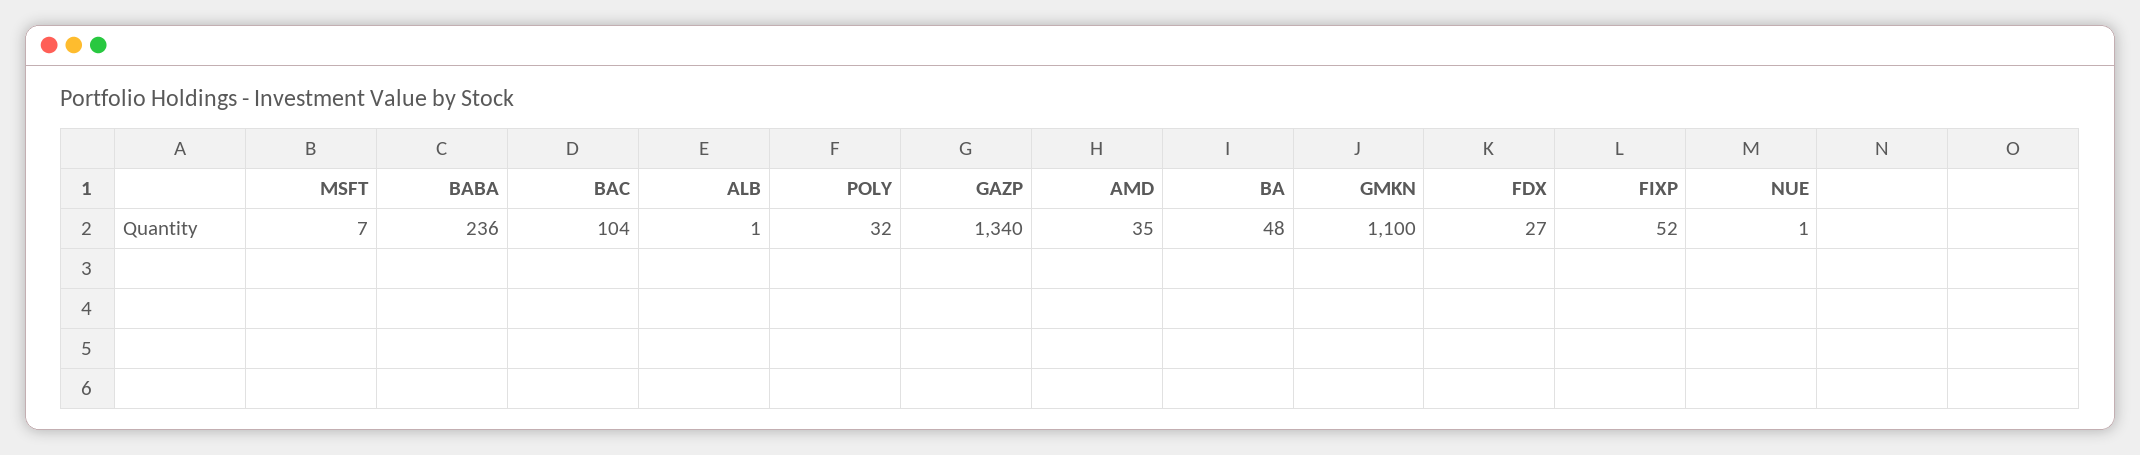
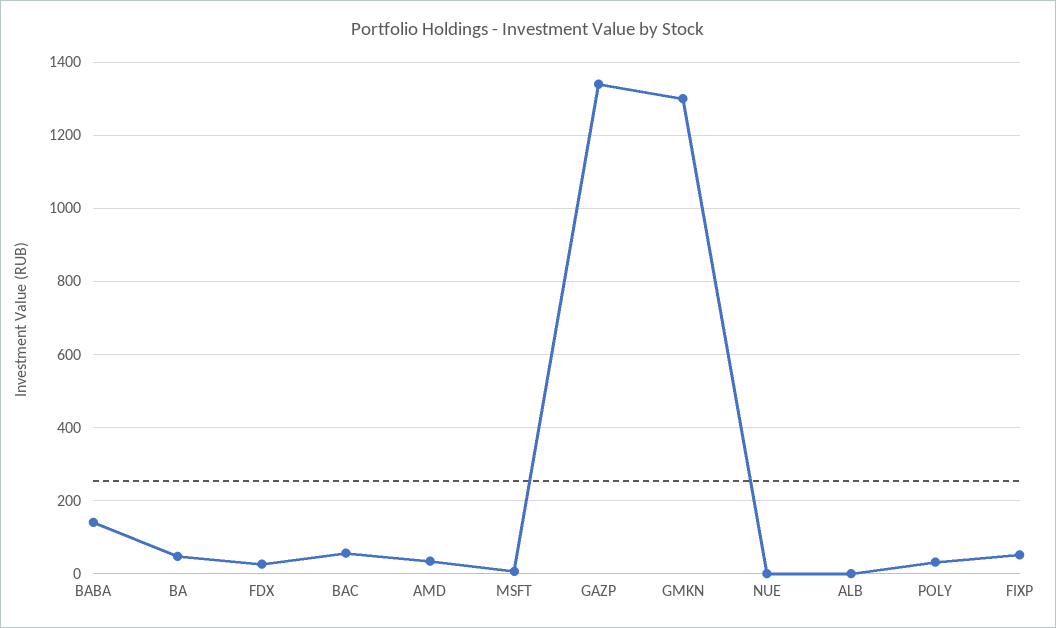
BABA: 236 -> 140
BAC: 104 -> 60
GMKN: 1100 -> 1300

